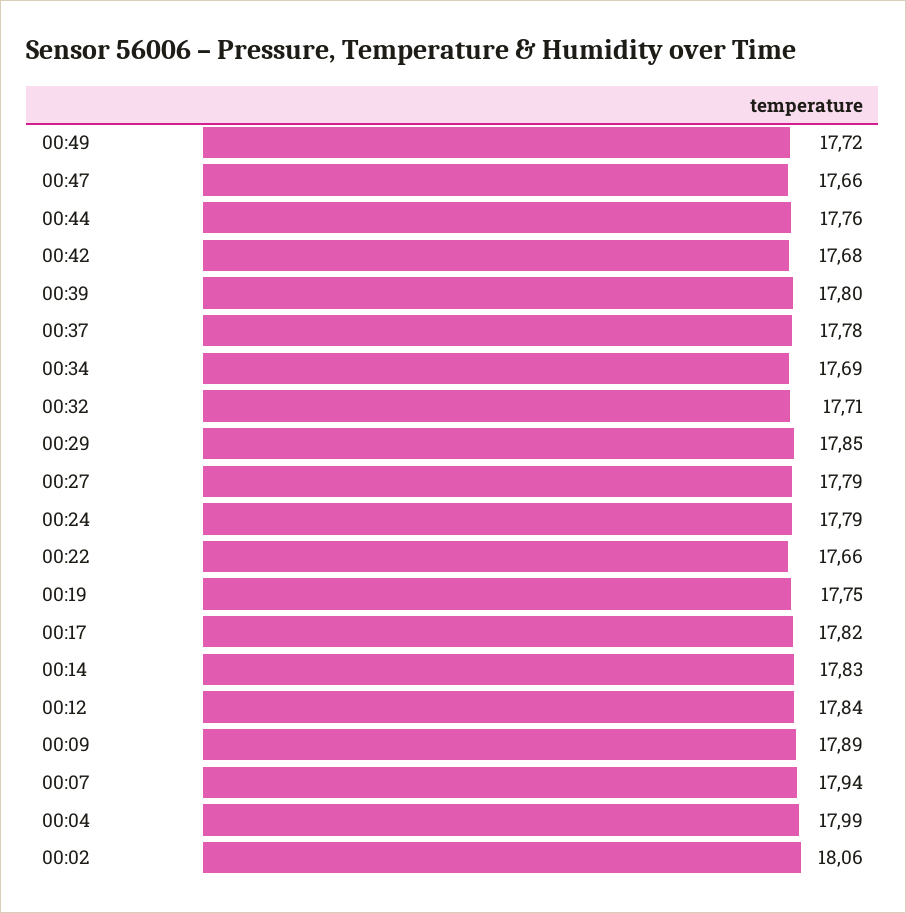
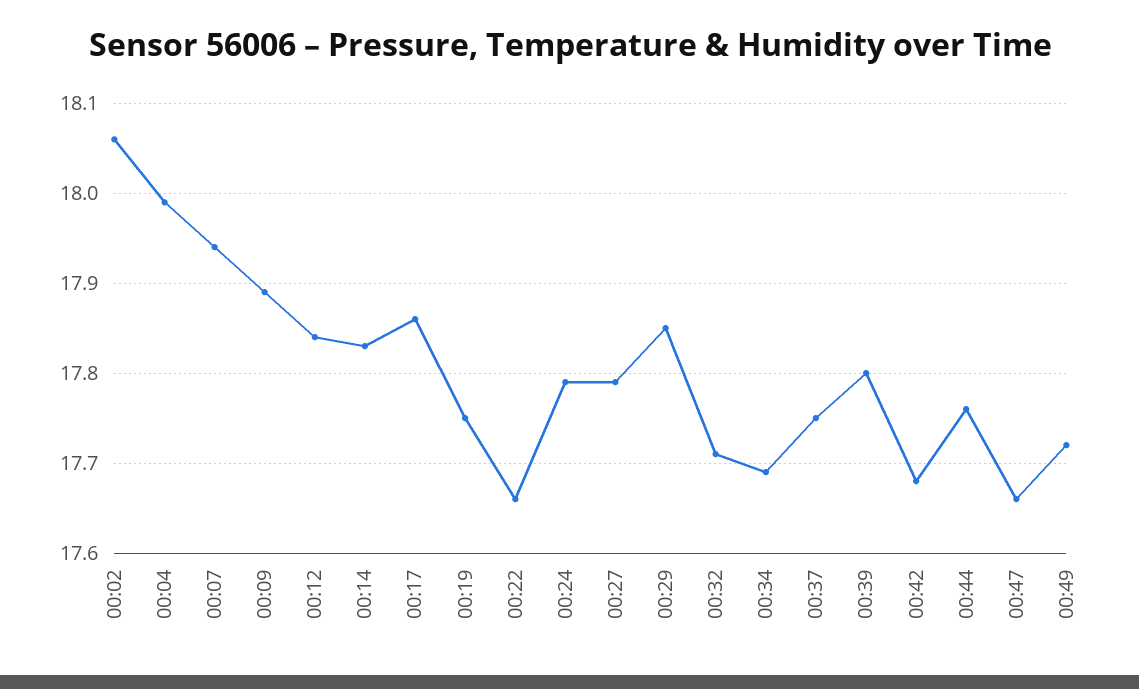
00:37: 17.78 -> 17.75
00:17: 17.82 -> 17.86

